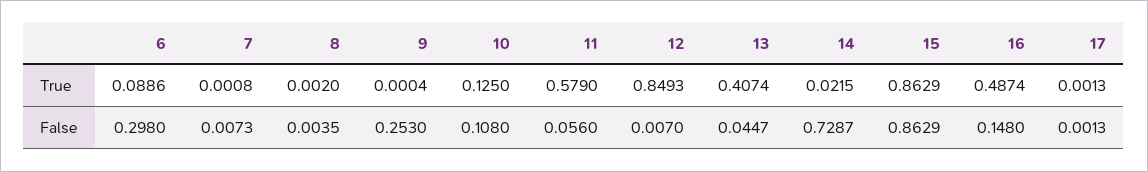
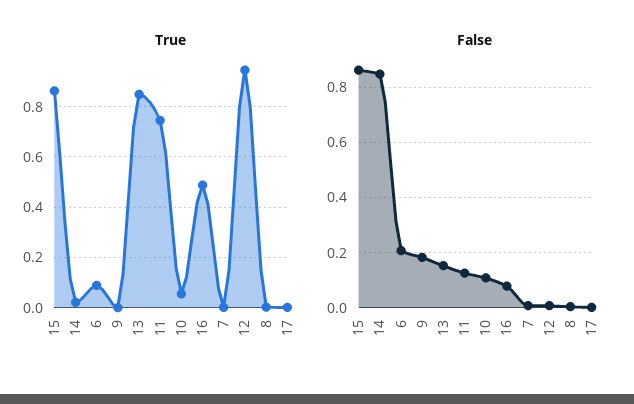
True, 10: 0.125 -> 0.05
True, 11: 0.579 -> 0.75
True, 12: 0.8493 -> 0.95
True, 13: 0.4074 -> 0.85
False, 6: 0.298 -> 0.2
False, 9: 0.253 -> 0.175
False, 11: 0.056 -> 0.125
False, 13: 0.0447 -> 0.15
False, 14: 0.7287 -> 0.85
False, 16: 0.148 -> 0.075

